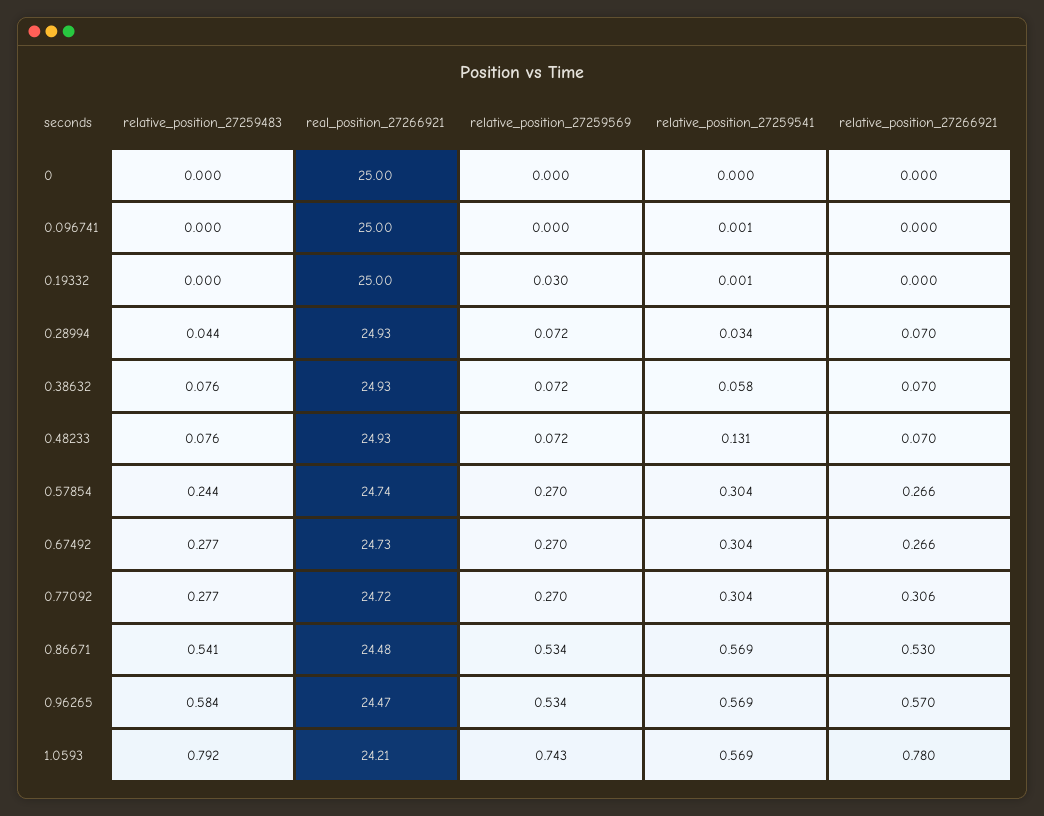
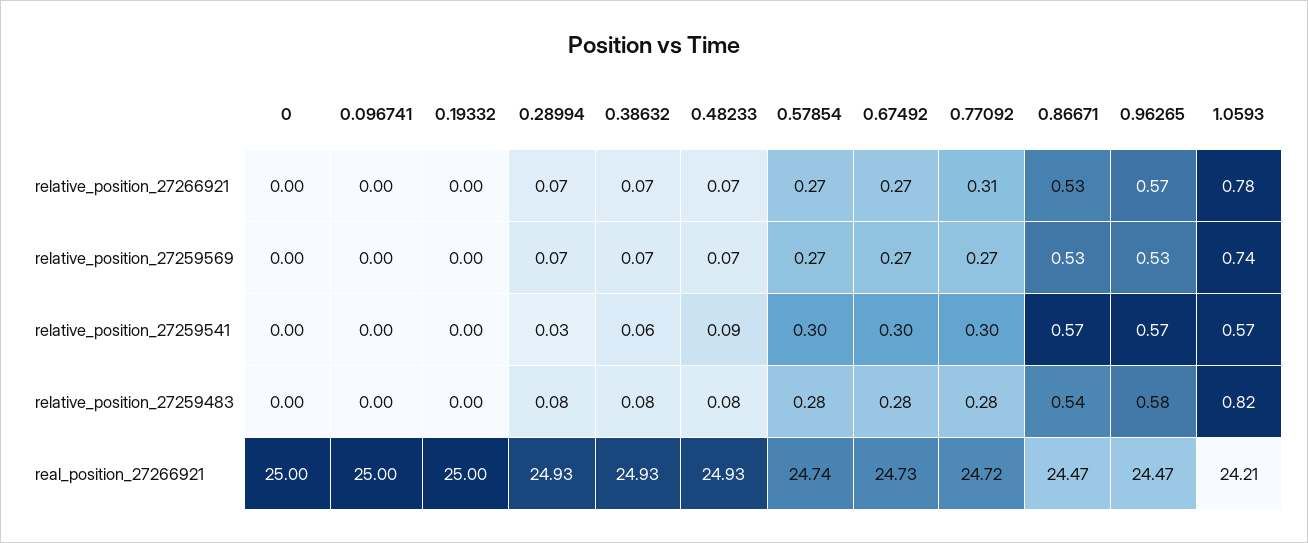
relative_position_27259569, 0.19332: 0.03 -> 0
relative_position_27259483, 0.28994: 0.044 -> 0.08
relative_position_27259541, 0.48233: 0.131 -> 0.09
relative_position_27259483, 0.57854: 0.244 -> 0.28
real_position_27266921, 0.86671: 24.48 -> 24.47
relative_position_27259483, 1.0593: 0.792 -> 0.82

